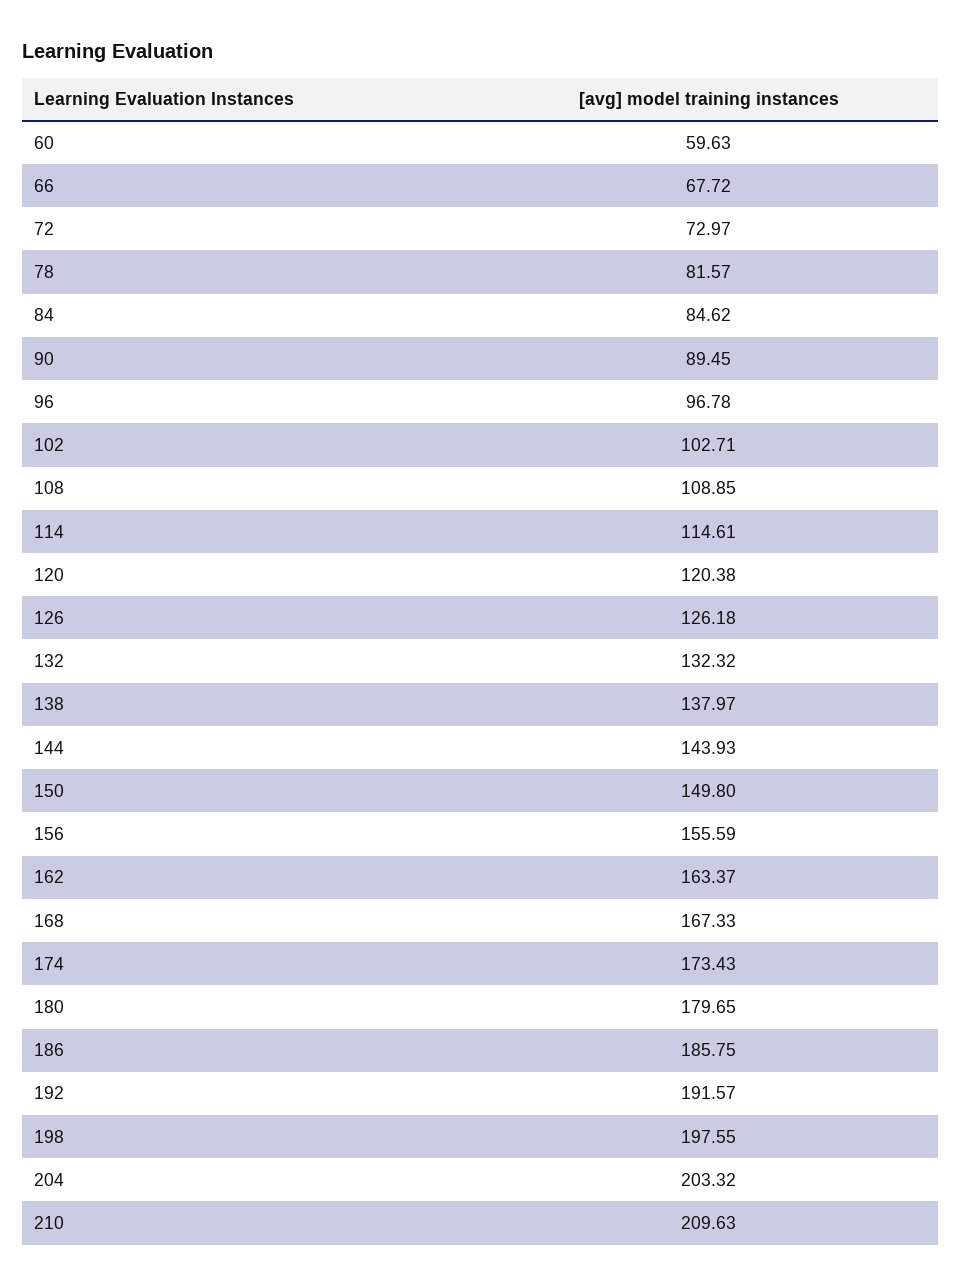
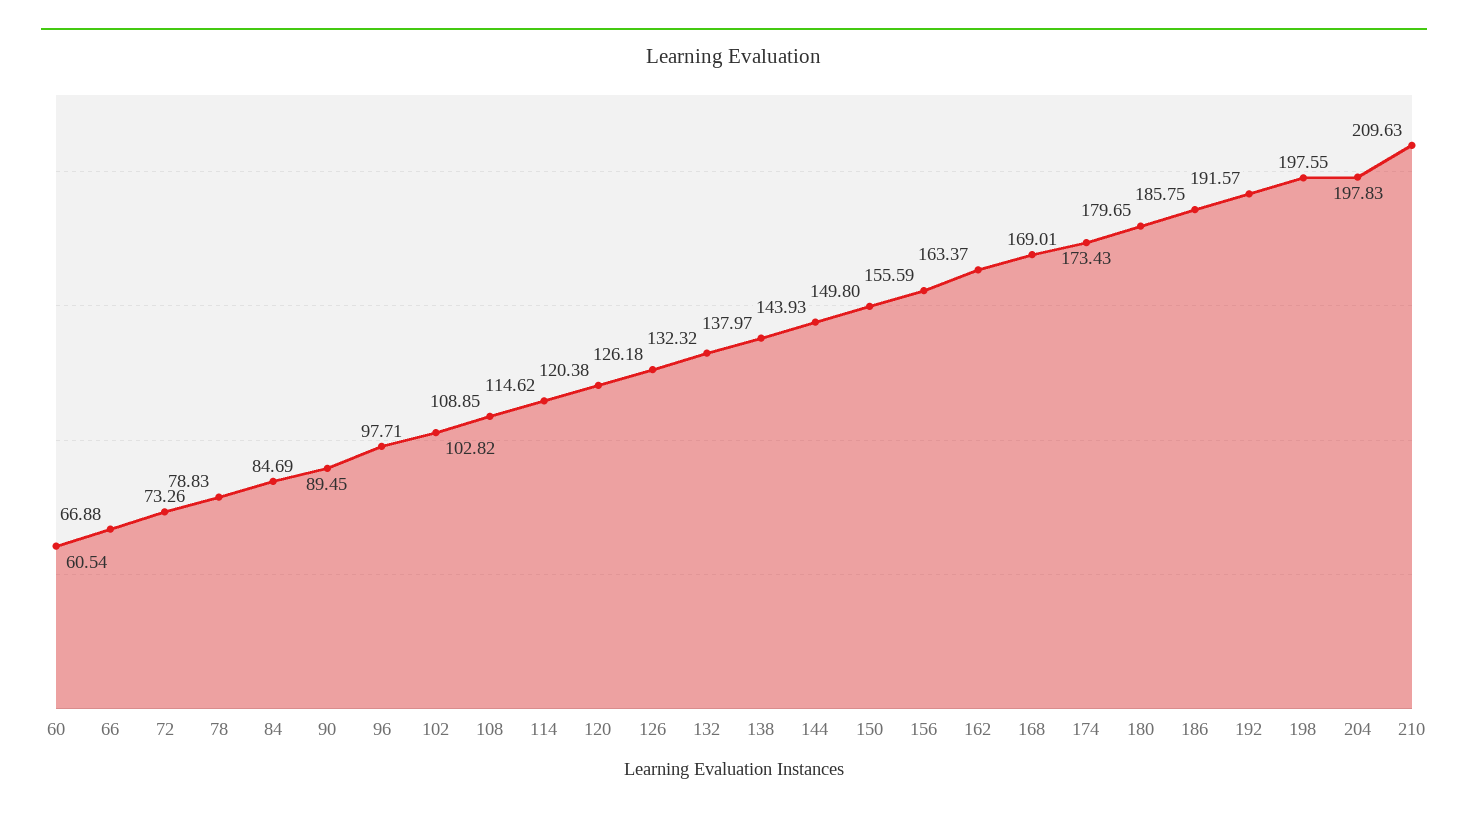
60: 59.63 -> 60.54
66: 67.72 -> 66.88
72: 72.97 -> 73.26
78: 81.57 -> 78.83
84: 84.62 -> 84.69
96: 96.78 -> 97.71
102: 102.71 -> 102.82
114: 114.61 -> 114.62
168: 167.33 -> 169.01
204: 203.32 -> 197.83

